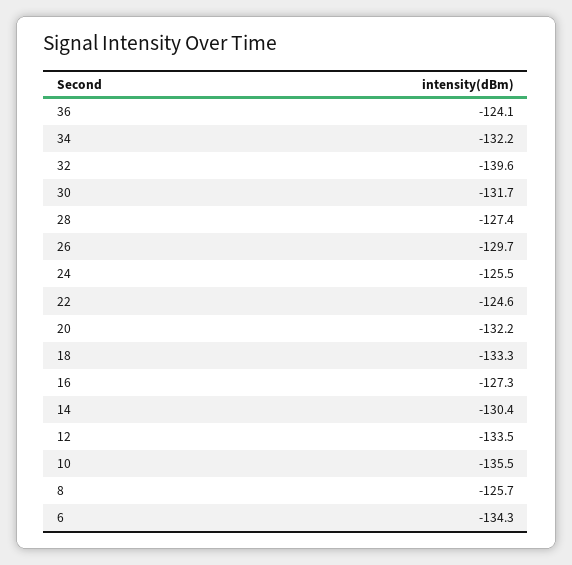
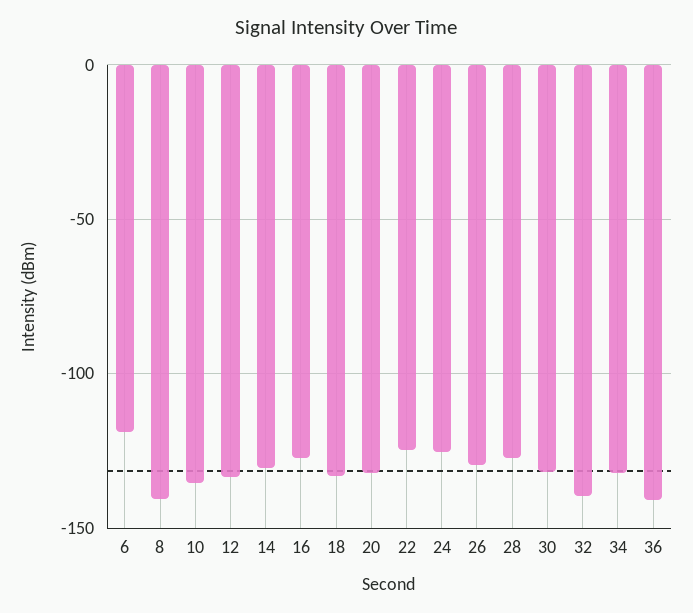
36: -124.1 -> -140
8: -125.7 -> -140
6: -134.3 -> -120

